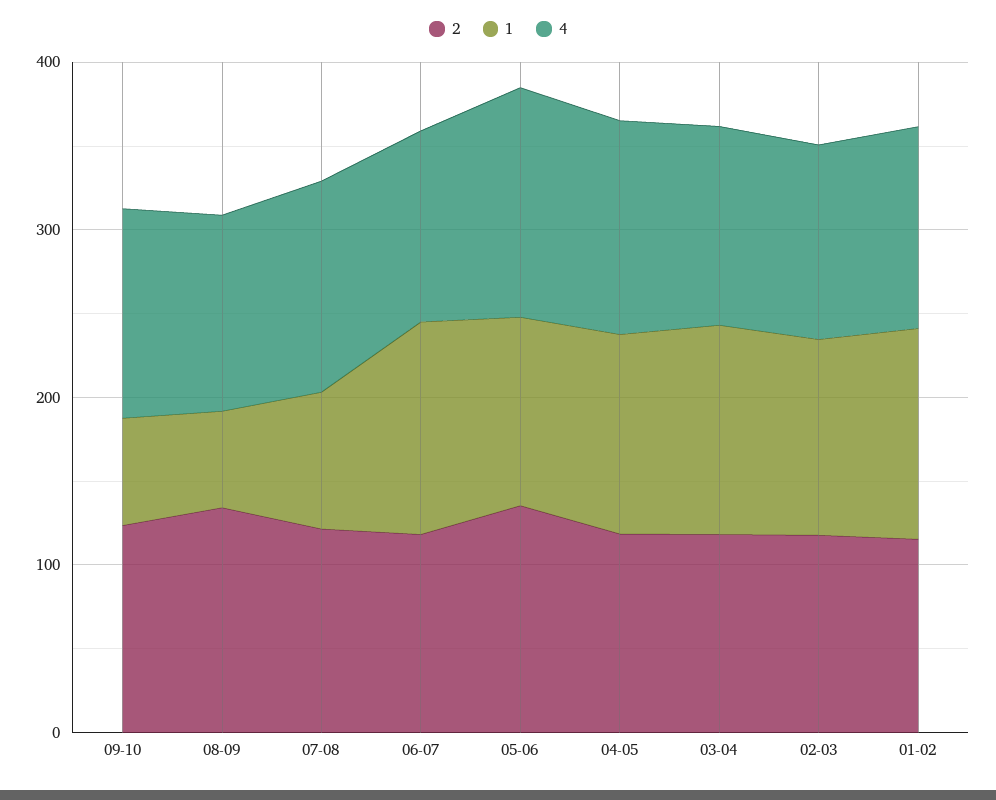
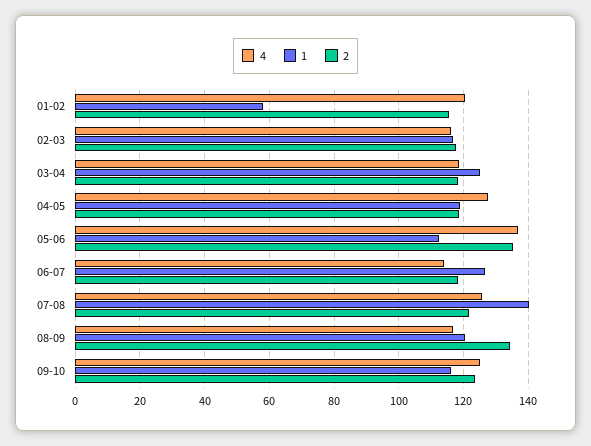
1, 09-10: 60 -> 116
1, 08-09: 60 -> 120
1, 07-08: 80 -> 140
1, 01-02: 120 -> 58

